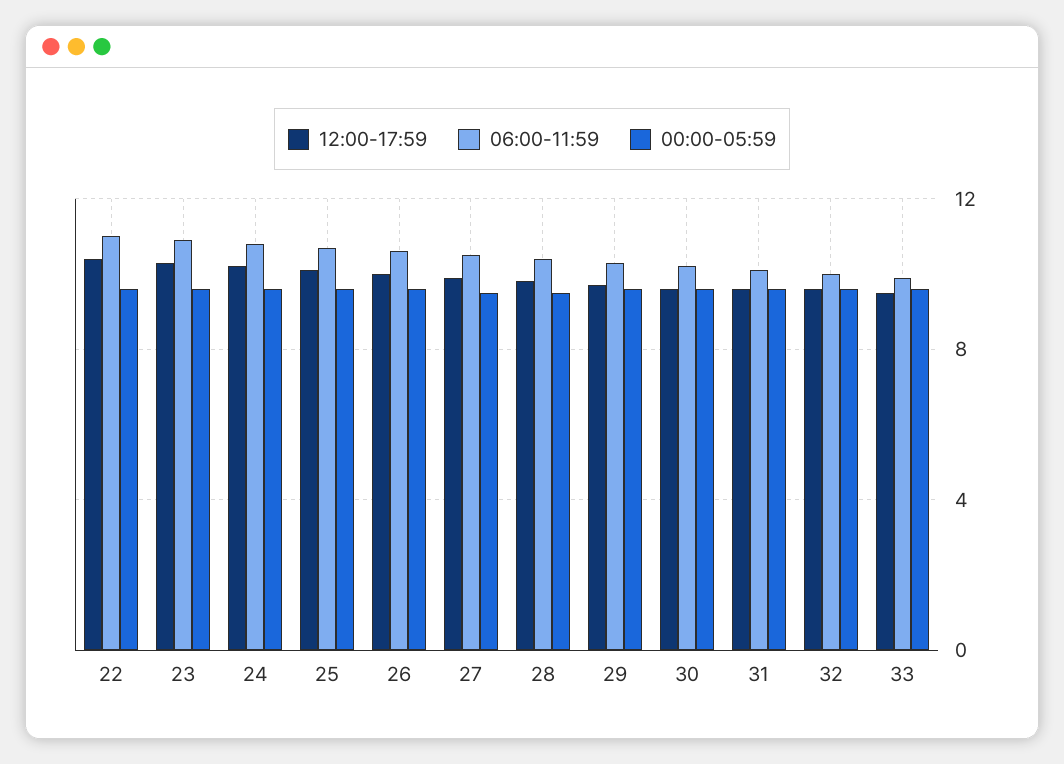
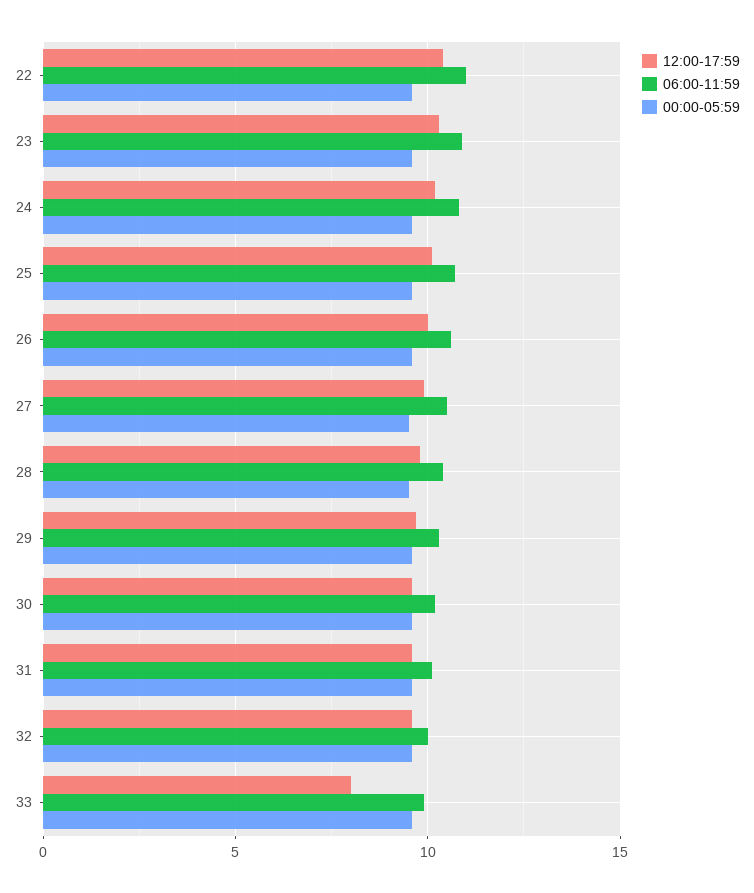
12:00-17:59, 33: 9.5 -> 8

